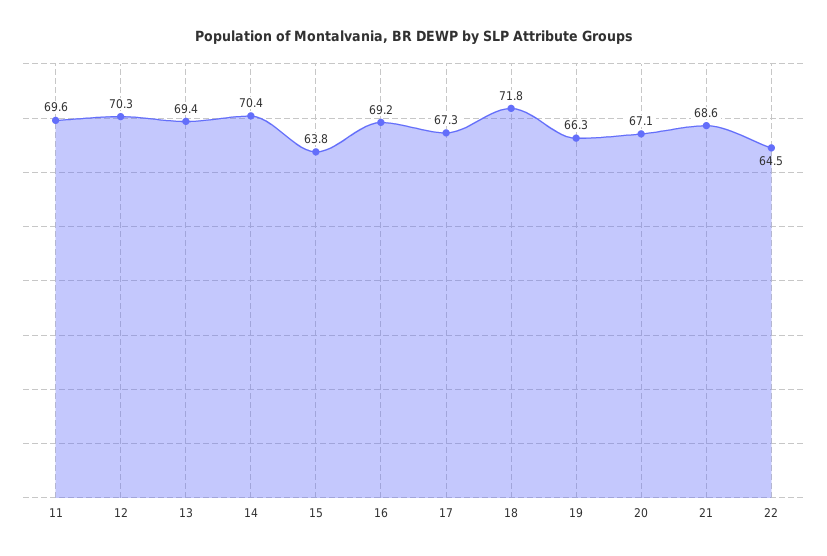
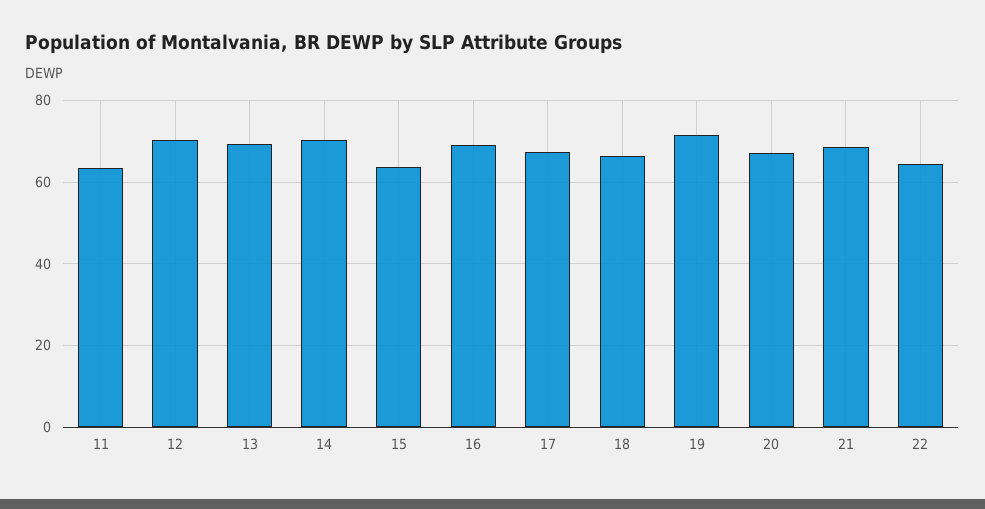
11: 69.6 -> 64
18: 71.8 -> 66
19: 66.3 -> 72

